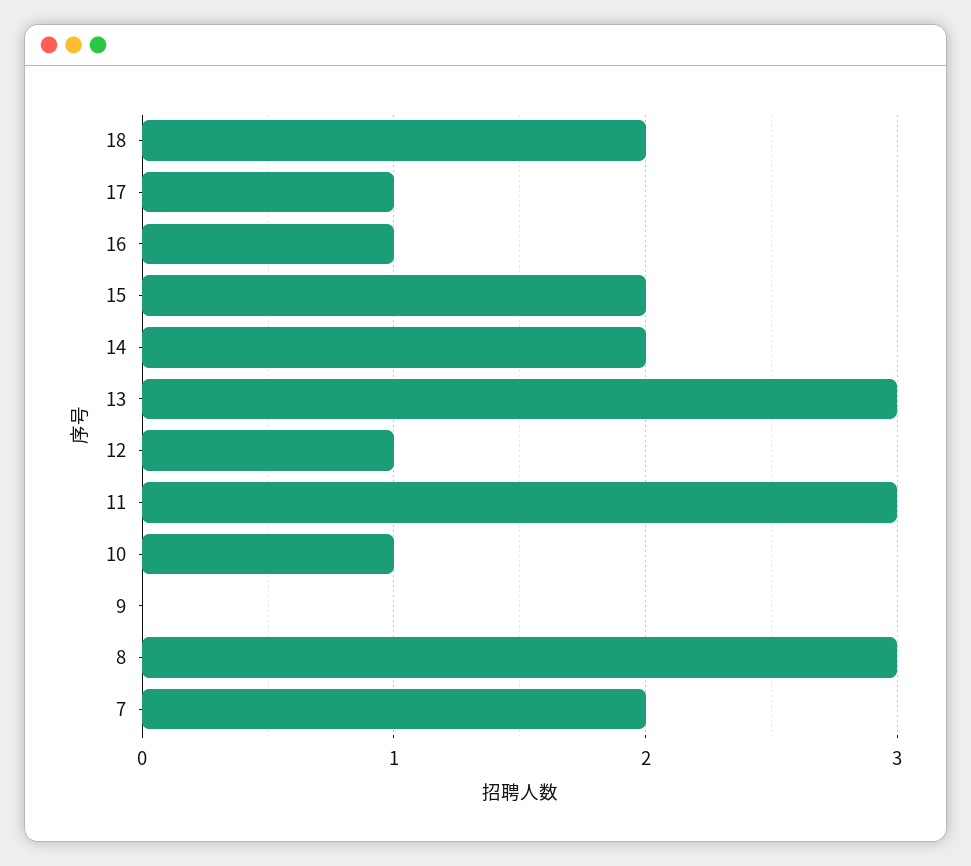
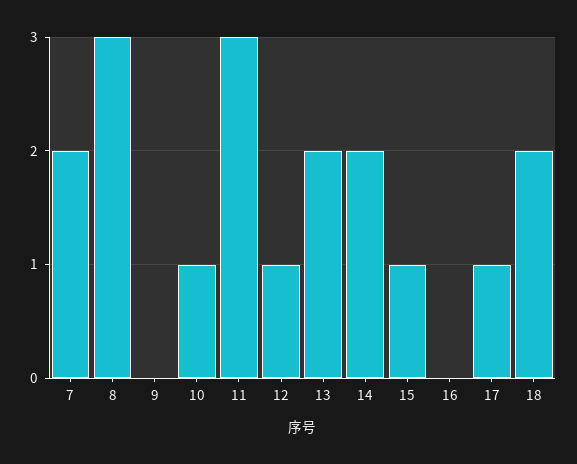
16: 1 -> 0
15: 2 -> 1
13: 3 -> 2

